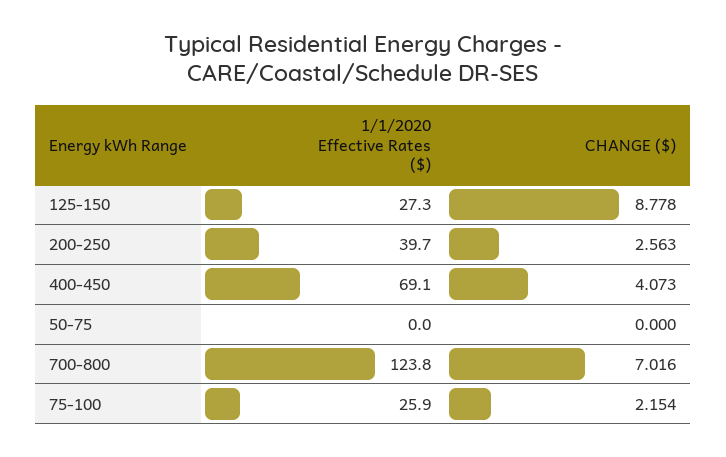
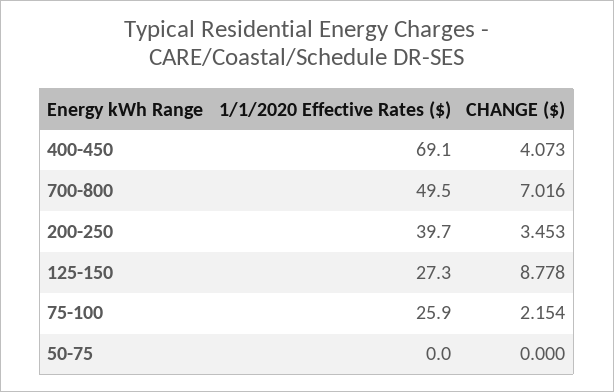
CHANGE ($), 200-250: 2.563 -> 3.453
1/1/2020 Effective Rates ($), 700-800: 123.8 -> 49.5

